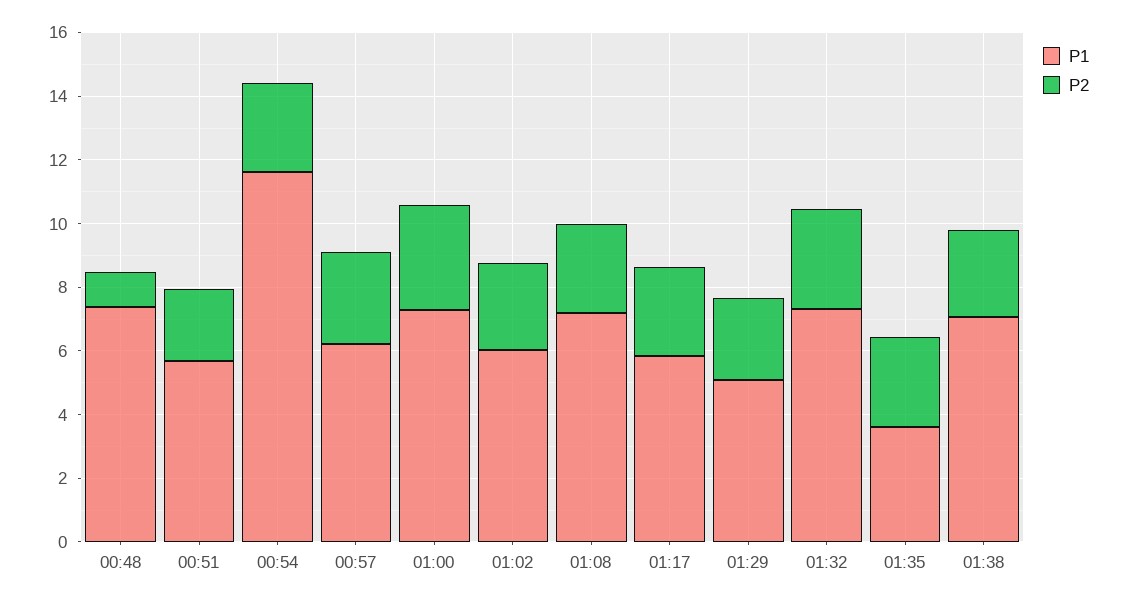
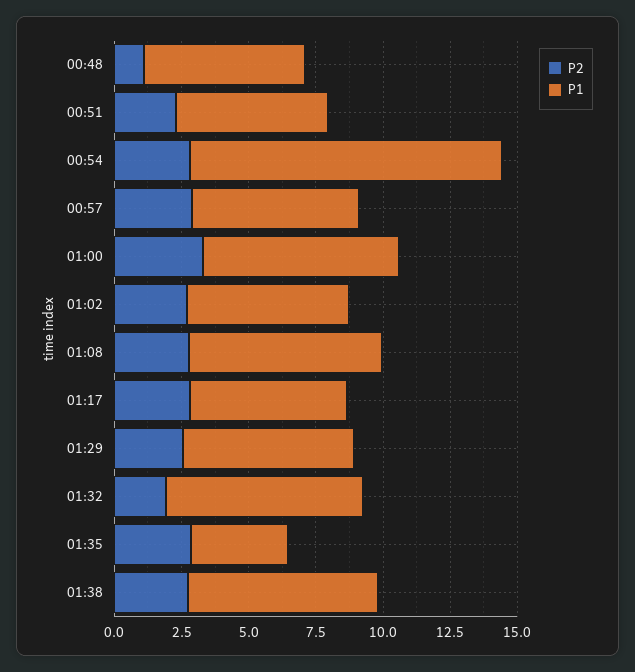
P1, 00:48: 7.5 -> 6
P1, 01:29: 5 -> 6.5
P2, 01:32: 3 -> 2

